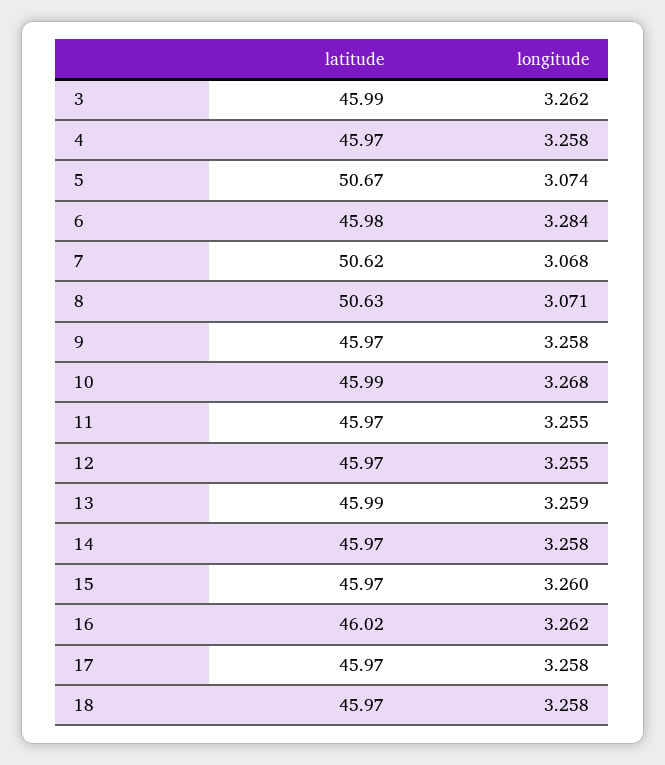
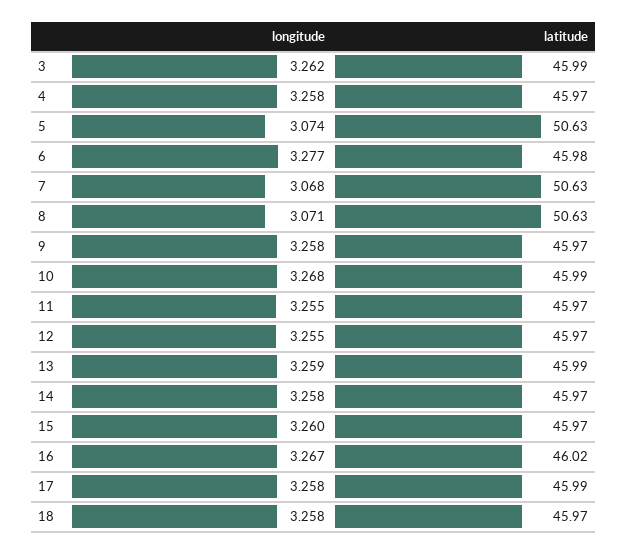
latitude, 5: 50.67 -> 50.63
longitude, 6: 3.284 -> 3.277
latitude, 7: 50.62 -> 50.63
longitude, 16: 3.262 -> 3.267
latitude, 17: 45.97 -> 45.99

